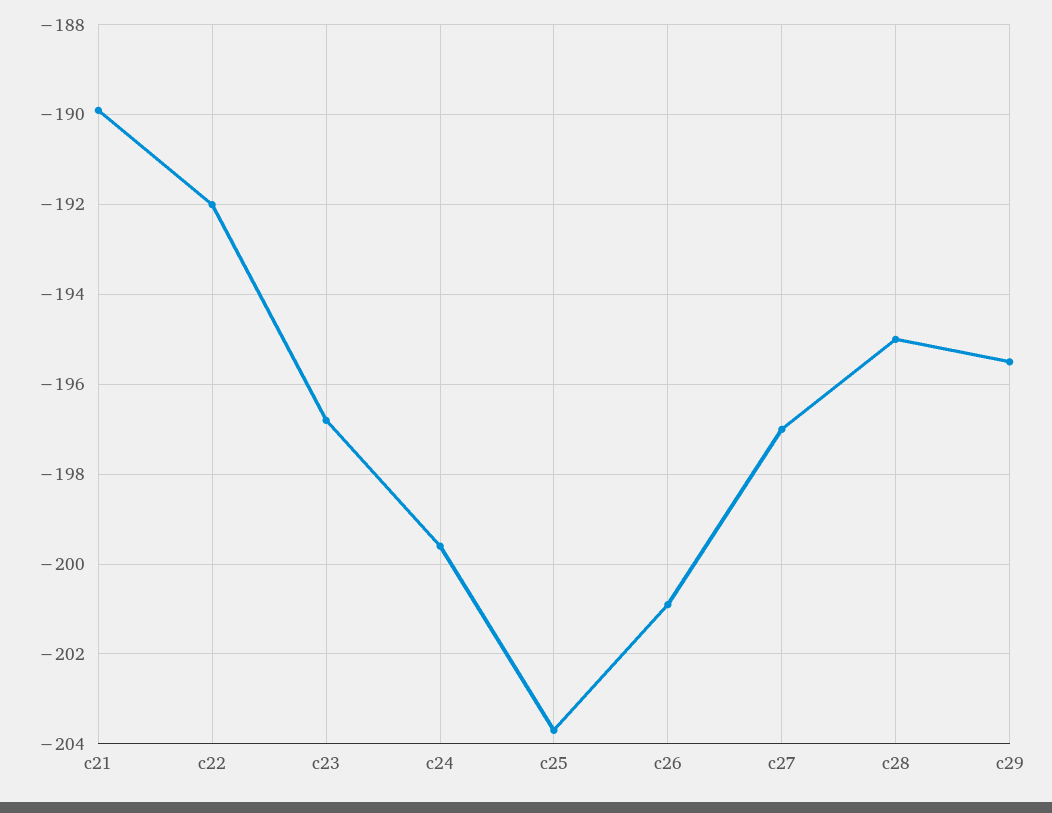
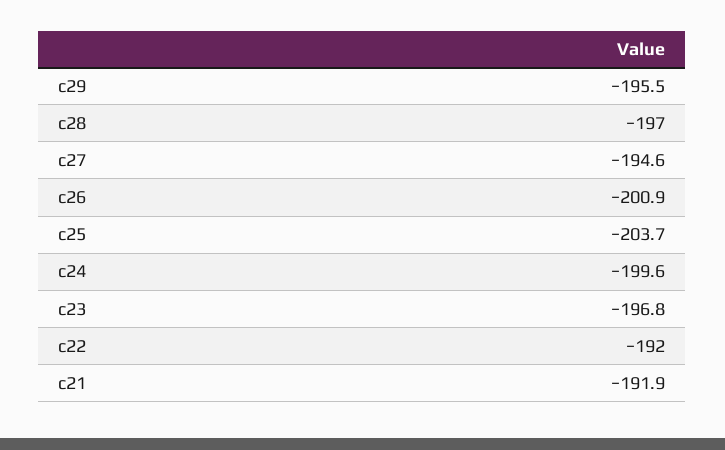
c21: -190 -> -191.9
c27: -197 -> -194.6
c28: -195 -> -197

